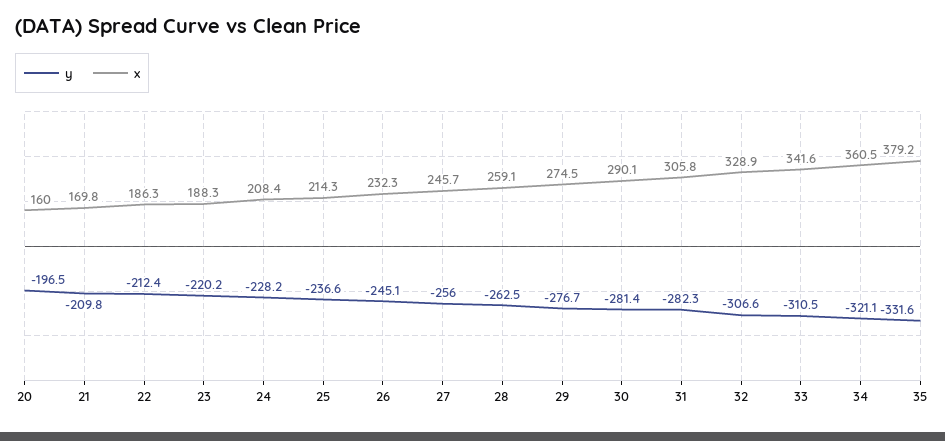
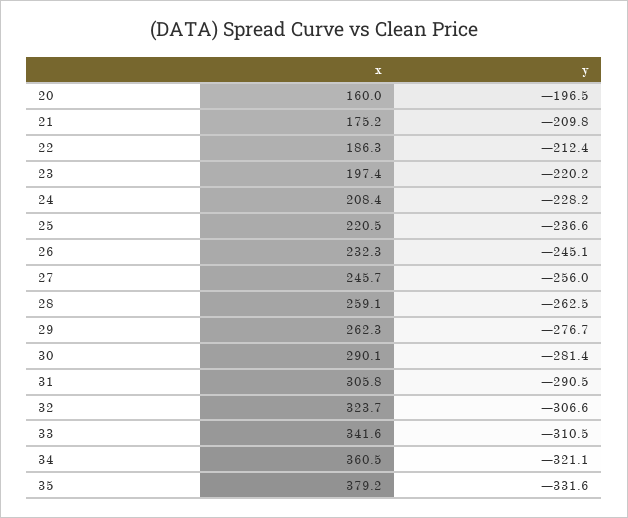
x, 21: 169.8 -> 175.2
x, 23: 188.3 -> 197.4
x, 25: 214.3 -> 220.5
x, 29: 274.5 -> 262.3
y, 31: -282.3 -> -290.5
x, 32: 328.9 -> 323.7

